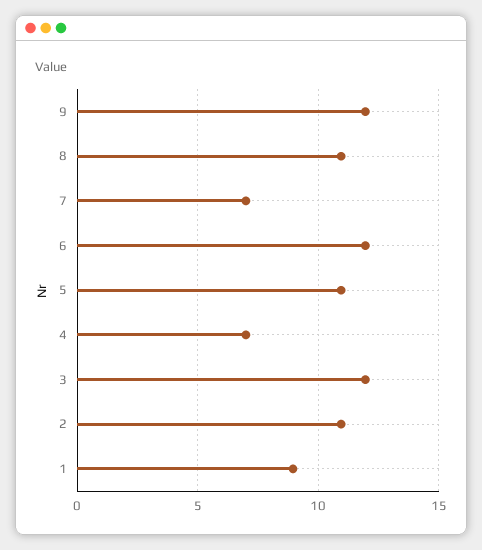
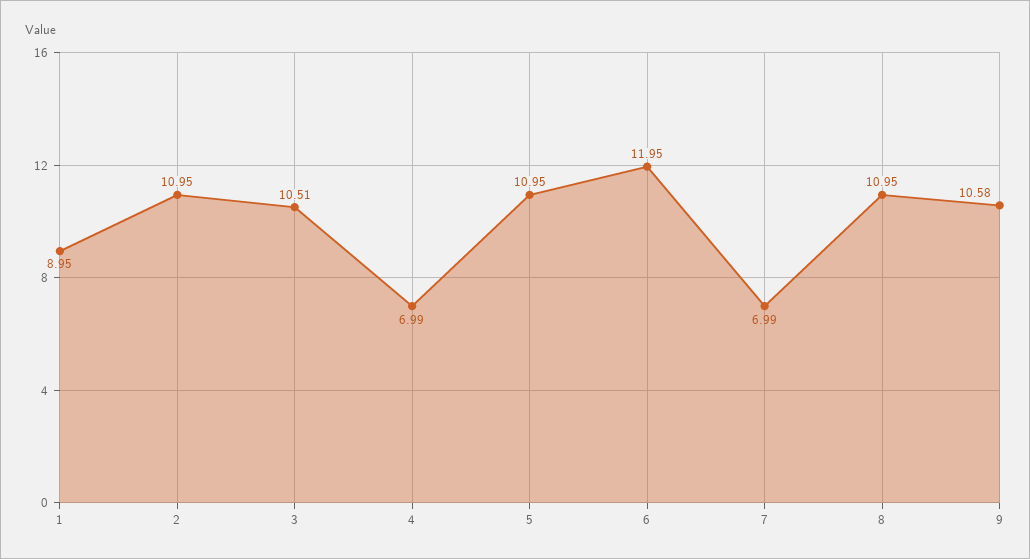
9: 12 -> 10.58
3: 12 -> 10.51

